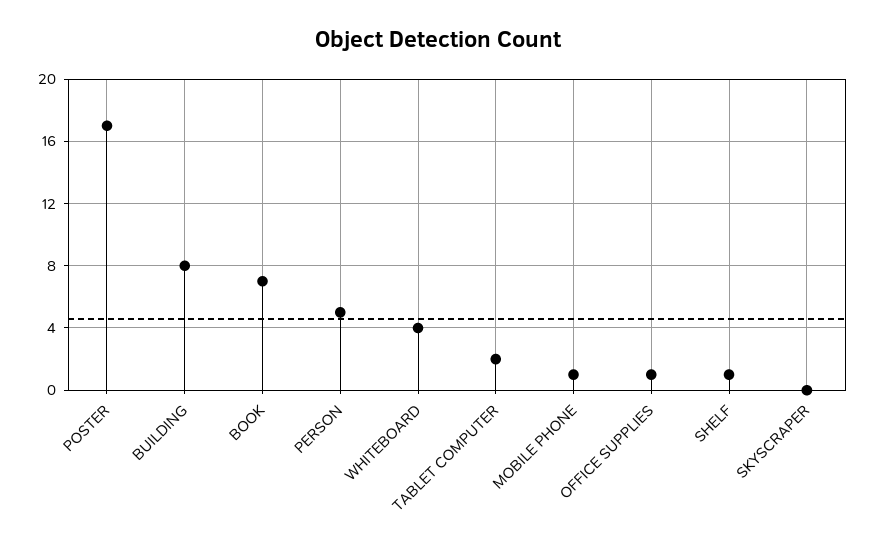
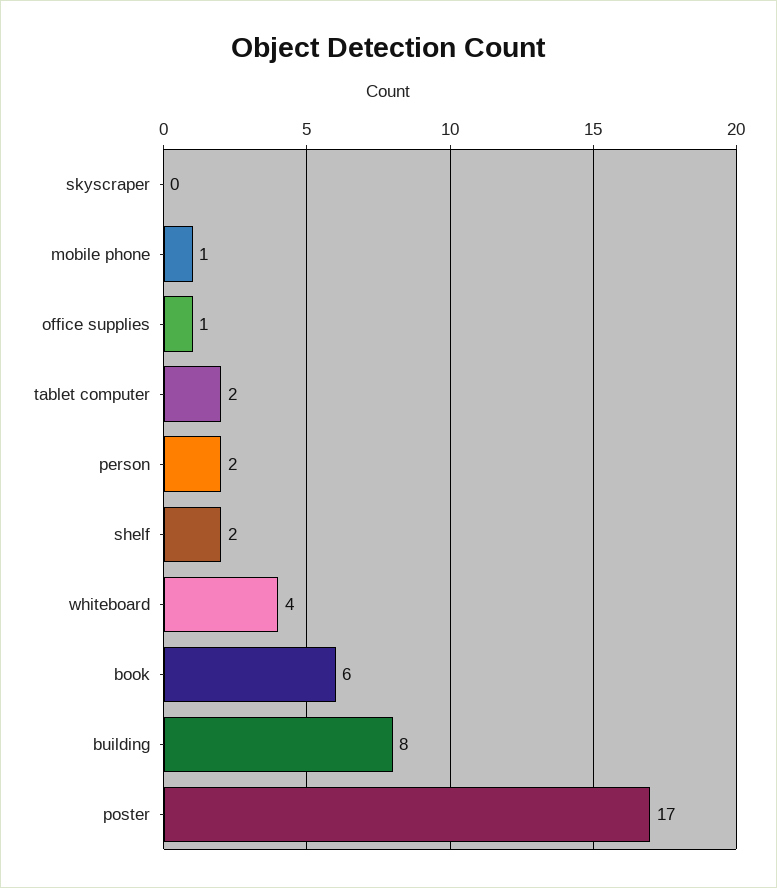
BOOK: 7 -> 6
PERSON: 5 -> 2
SHELF: 1 -> 2

